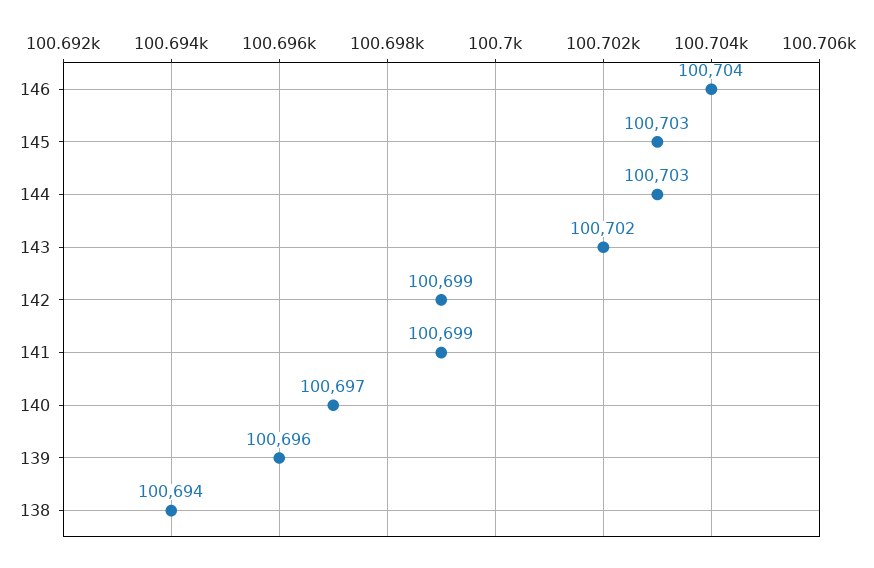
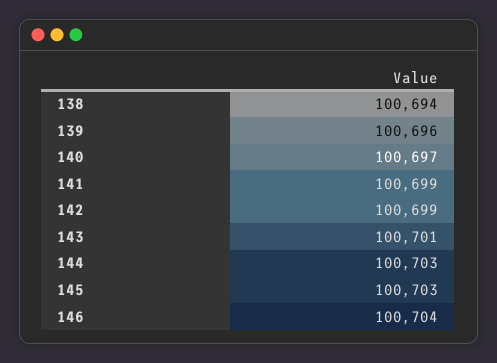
143: 100702 -> 100701

